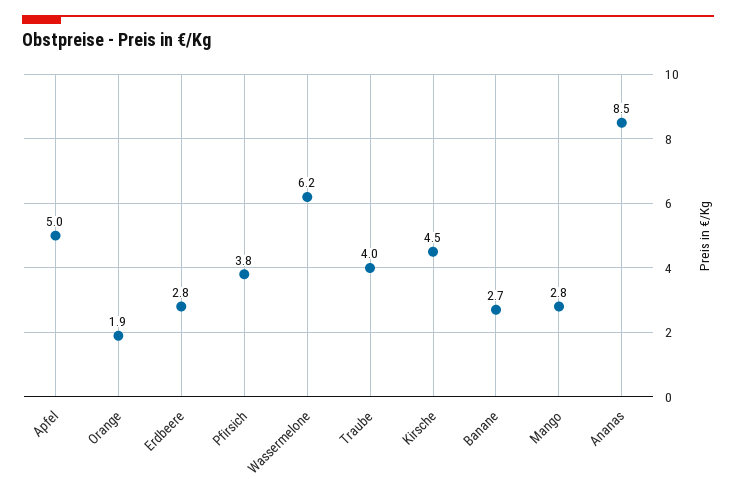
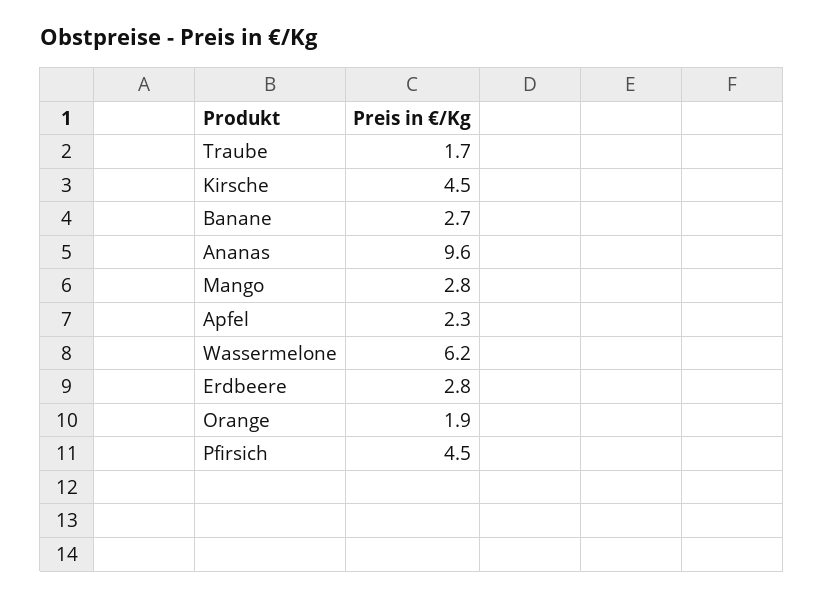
Apfel: 5 -> 2.3
Pfirsich: 3.8 -> 4.5
Traube: 4 -> 1.7
Ananas: 8.5 -> 9.6

